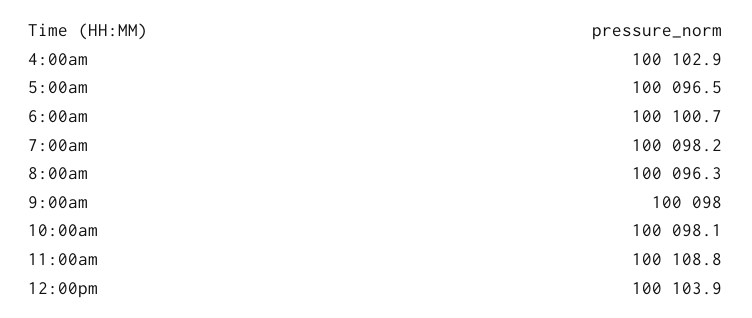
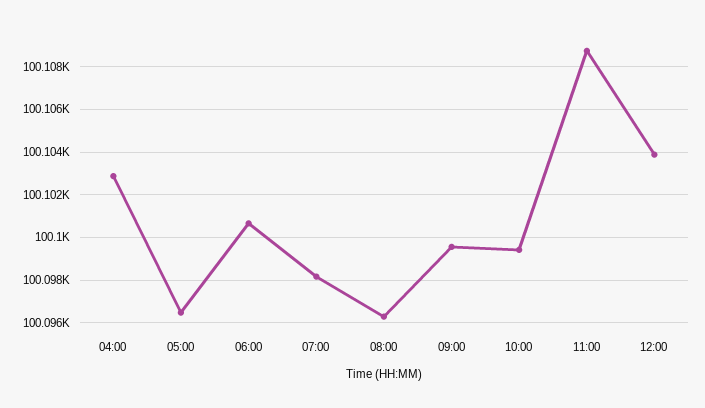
9:00am: 100098 -> 100099.5
10:00am: 100098.1 -> 100099.5

